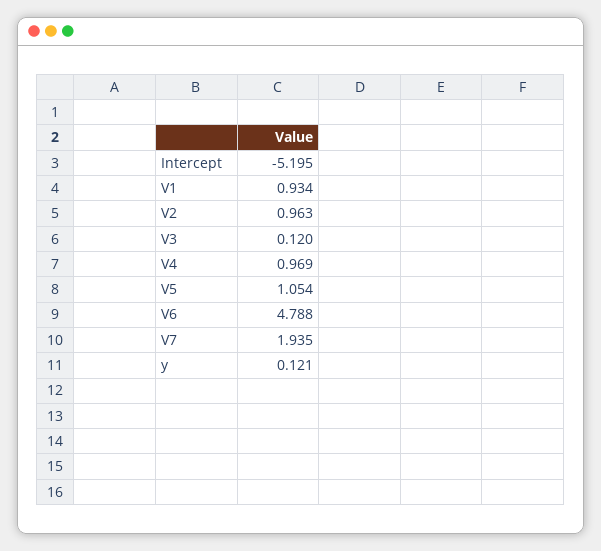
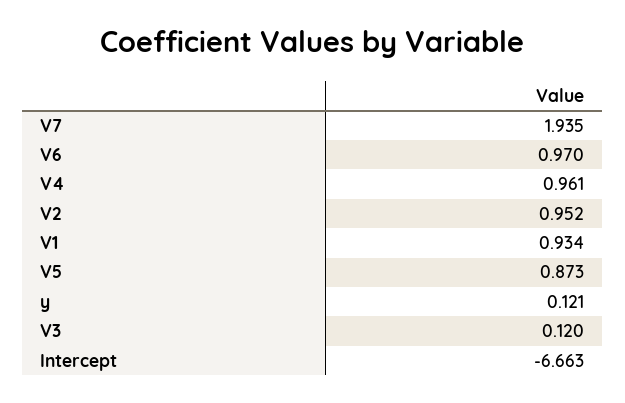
Intercept: -5.195 -> -6.663
V2: 0.963 -> 0.952
V4: 0.969 -> 0.961
V5: 1.054 -> 0.873
V6: 4.788 -> 0.97

